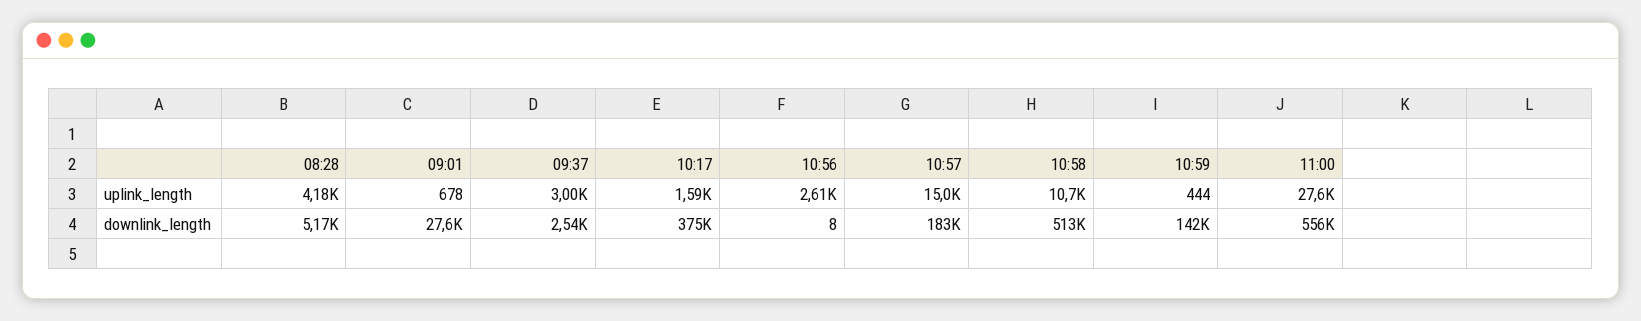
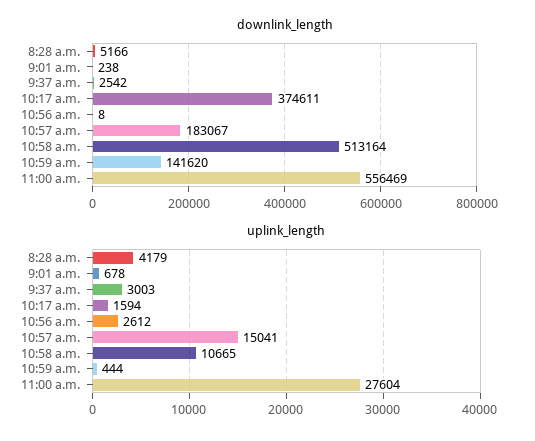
downlink_length, 09:01: 27600 -> 238

